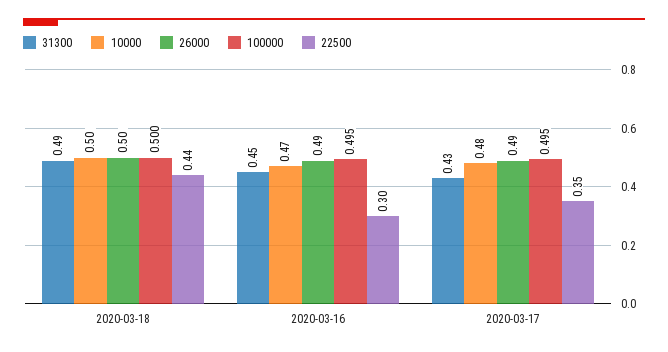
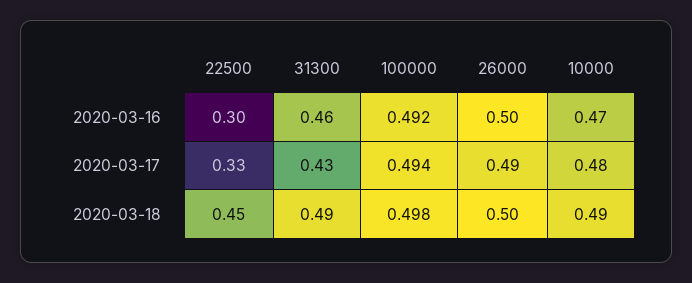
10000, 2020-03-18: 0.5 -> 0.49
100000, 2020-03-18: 0.5 -> 0.498
22500, 2020-03-18: 0.44 -> 0.45
31300, 2020-03-16: 0.45 -> 0.46
26000, 2020-03-16: 0.49 -> 0.5
100000, 2020-03-16: 0.495 -> 0.492
100000, 2020-03-17: 0.495 -> 0.494
22500, 2020-03-17: 0.35 -> 0.33

